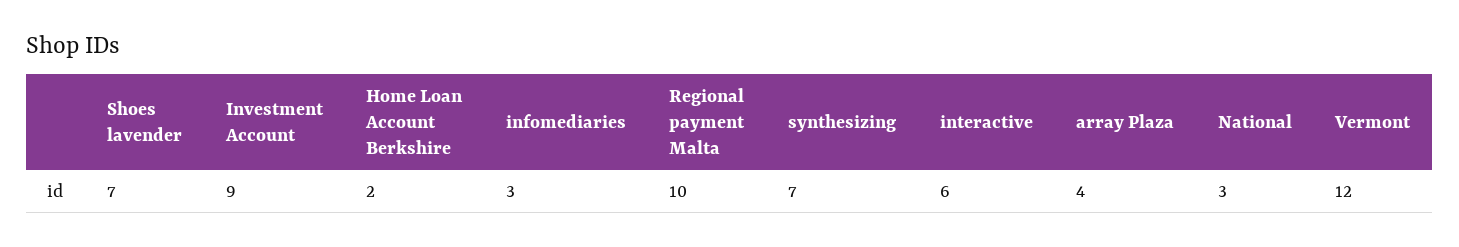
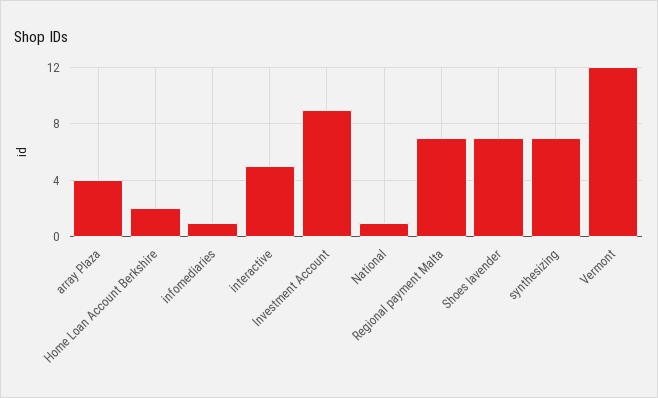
infomediaries: 3 -> 1
Regional payment Malta: 10 -> 7
interactive: 6 -> 5
National: 3 -> 1

